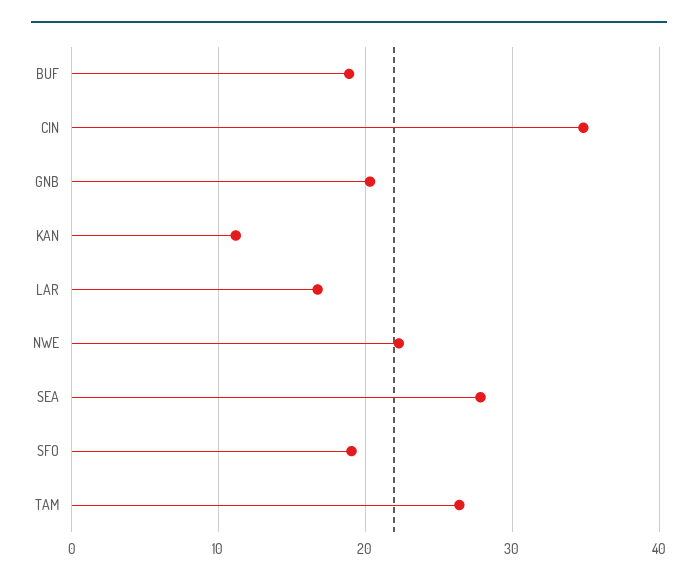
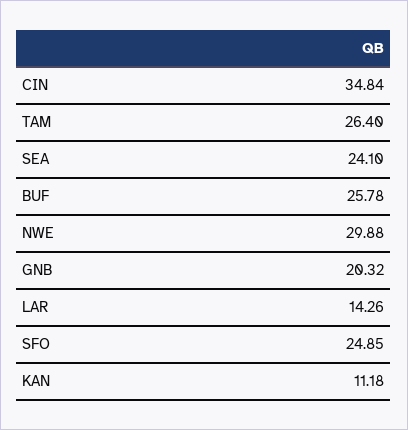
BUF: 19 -> 25.78
LAR: 17 -> 14.26
NWE: 22 -> 29.88
SEA: 28 -> 24.1
SFO: 19 -> 24.85

